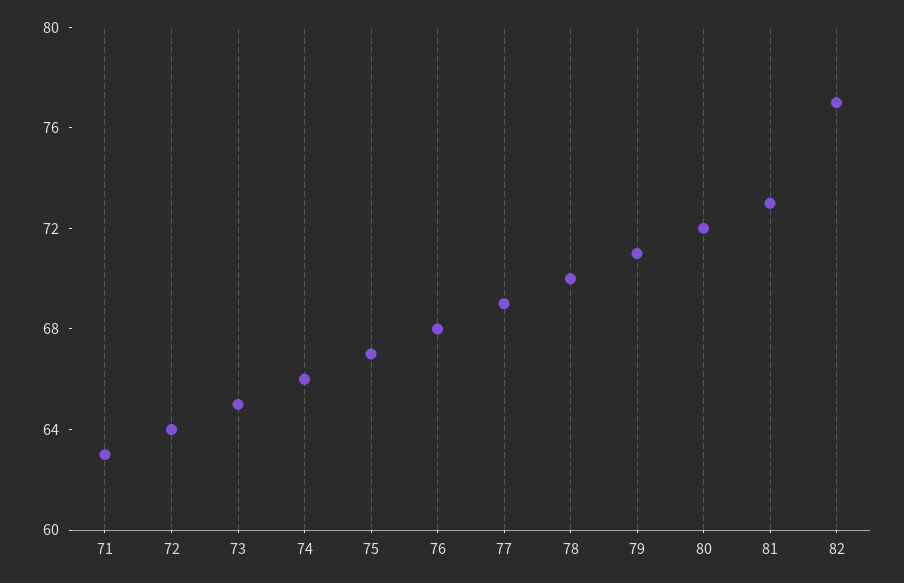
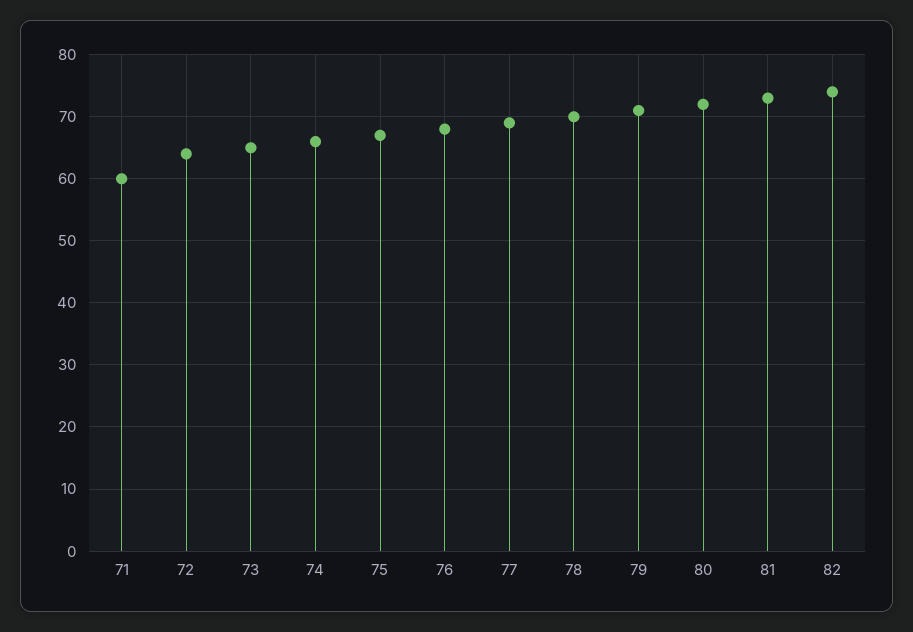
71: 63 -> 60
82: 77 -> 74

